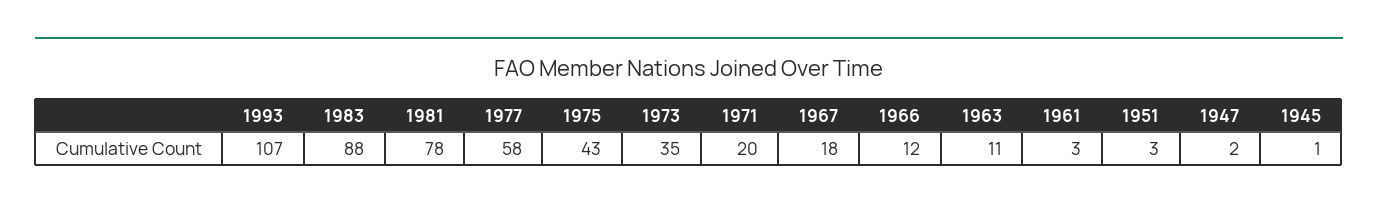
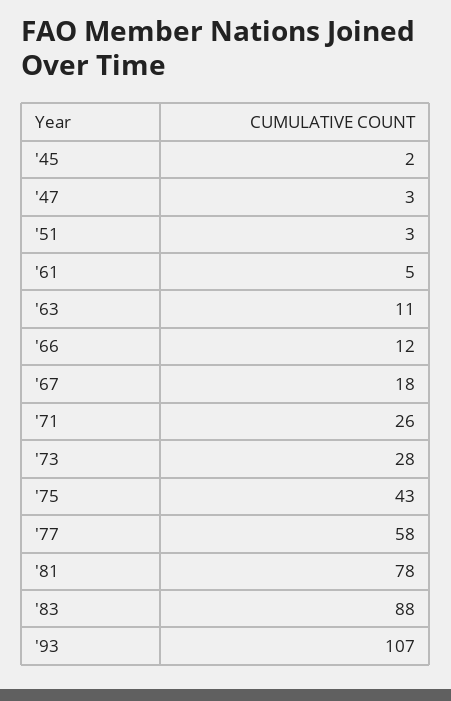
1973: 35 -> 28
1971: 20 -> 26
1961: 3 -> 5
1947: 2 -> 3
1945: 1 -> 2

